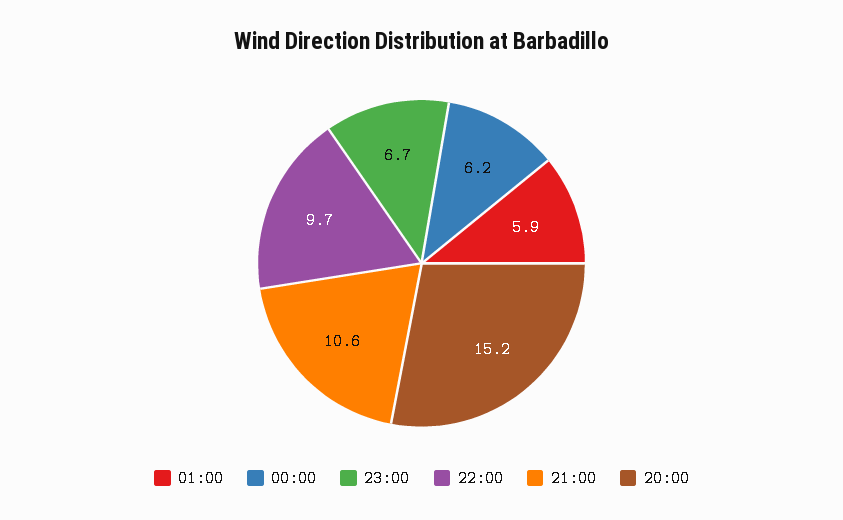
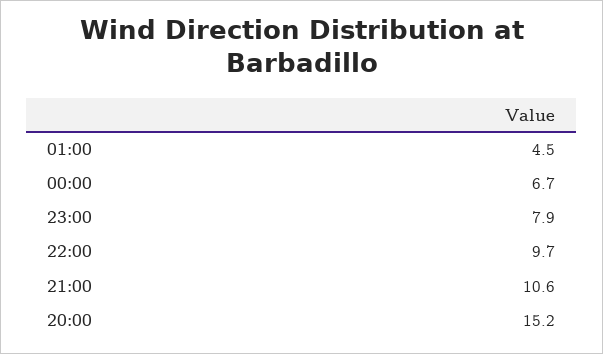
01:00: 5.9 -> 4.5
00:00: 6.2 -> 6.7
23:00: 6.7 -> 7.9

